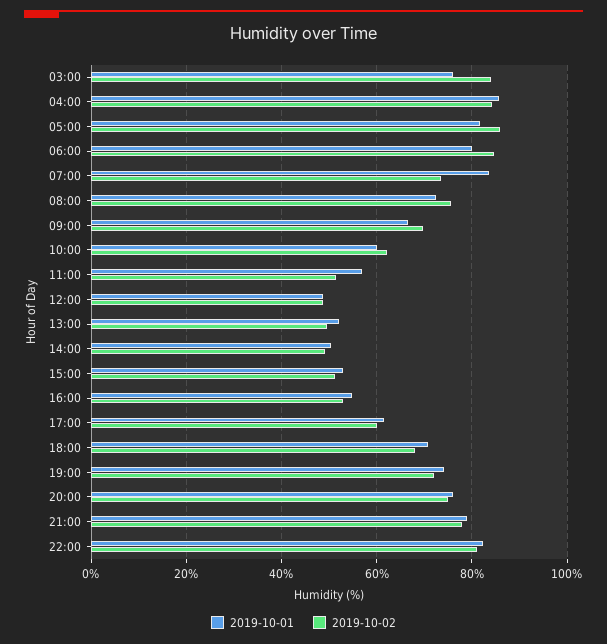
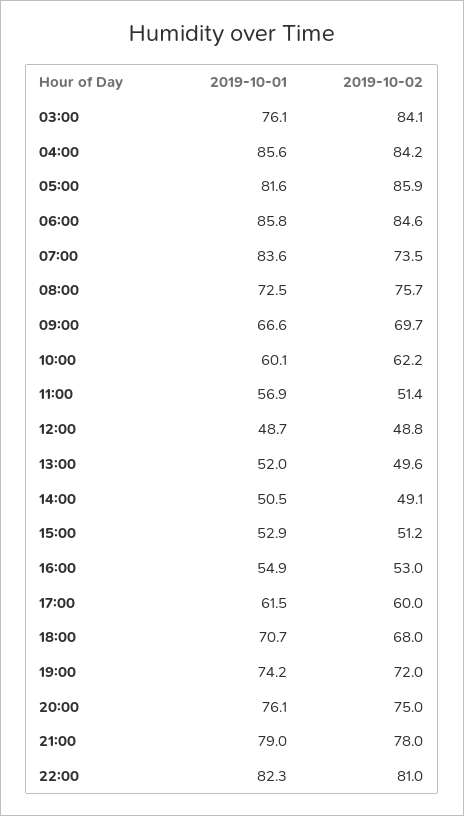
2019-10-01, 06:00: 80 -> 85.8

